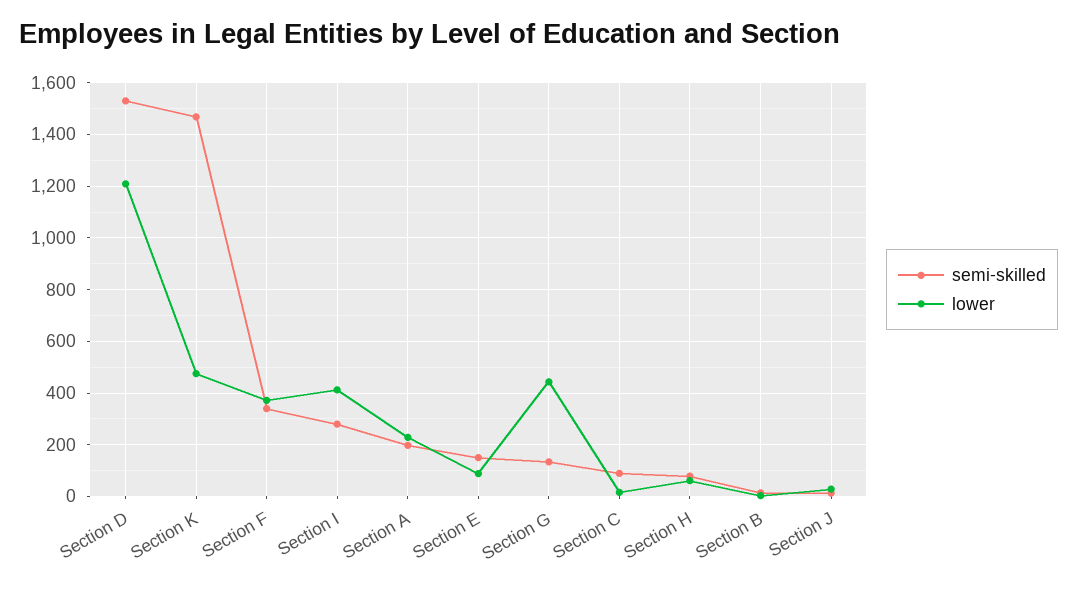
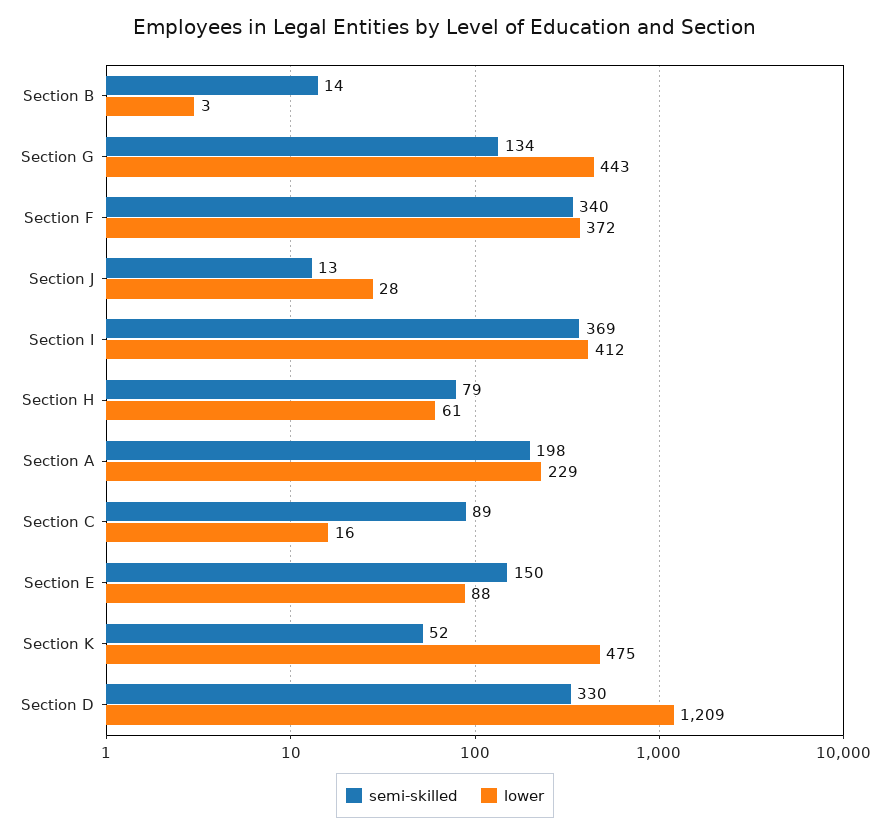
semi-skilled, Section D: 1525 -> 330
semi-skilled, Section K: 1475 -> 52
semi-skilled, Section I: 275 -> 369

